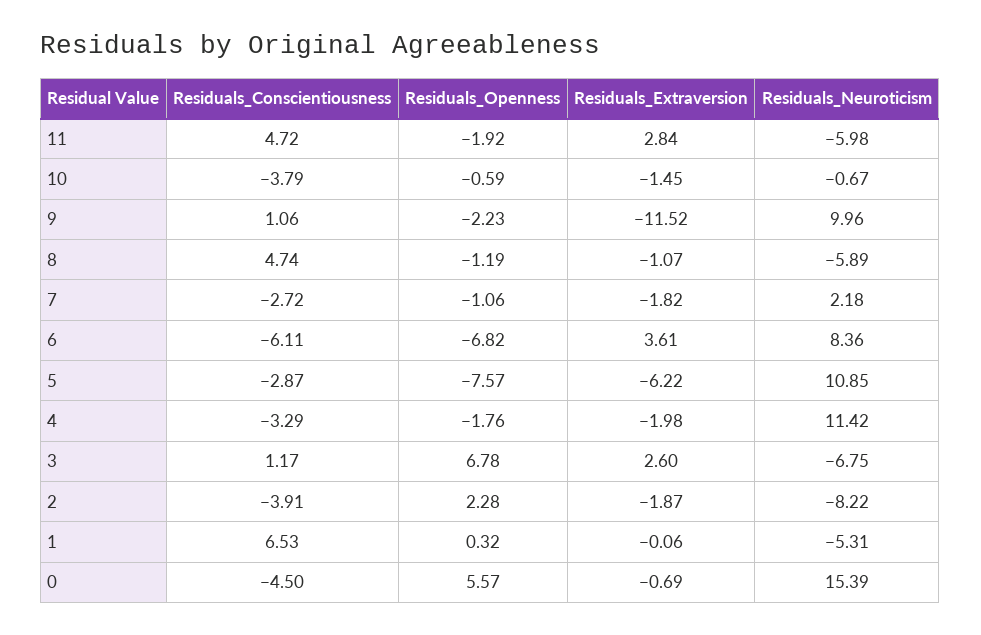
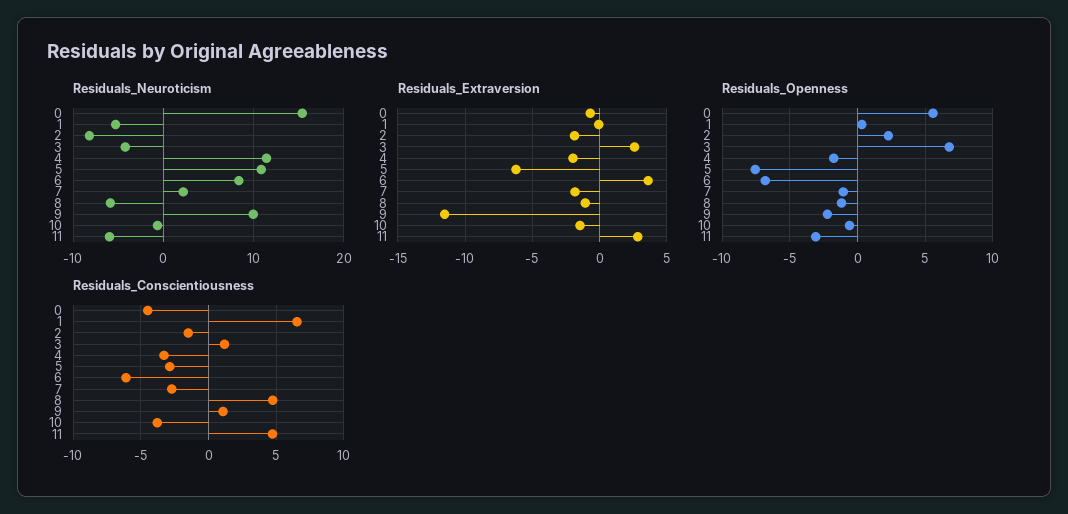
Residuals_Openness, 11: -1.92 -> -3
Residuals_Neuroticism, 3: -6.75 -> -4
Residuals_Conscientiousness, 2: -3.91 -> -1.5

